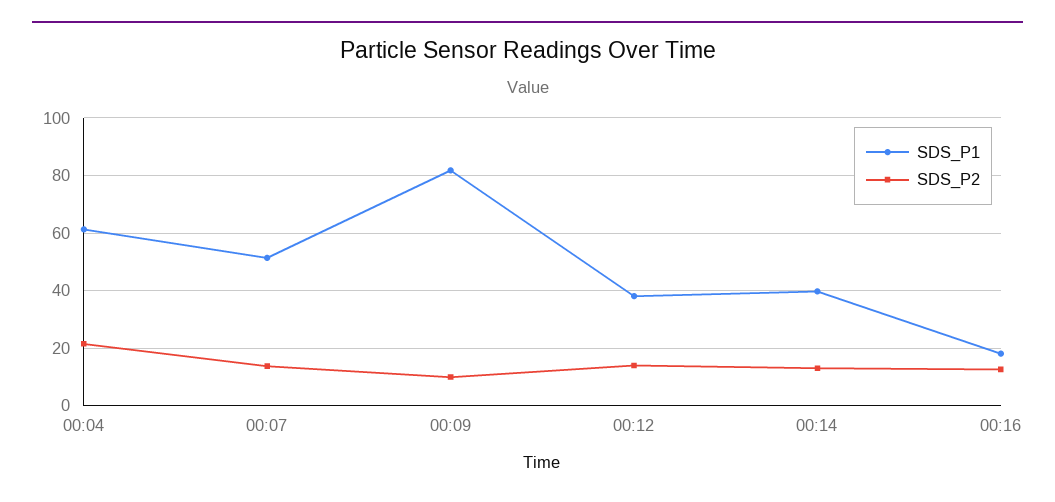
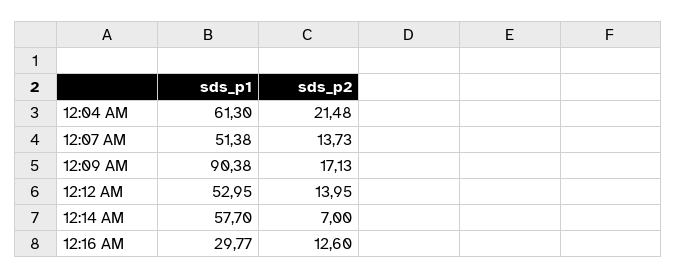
SDS_P1, 00:09: 82.5 -> 90.38
SDS_P2, 00:09: 10 -> 17.13
SDS_P1, 00:12: 37.5 -> 52.95
SDS_P1, 00:14: 40 -> 57.7
SDS_P2, 00:14: 12.5 -> 7
SDS_P1, 00:16: 17.5 -> 29.77

